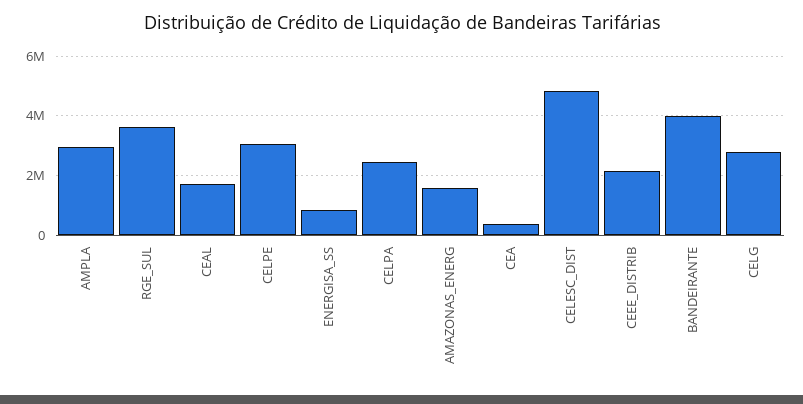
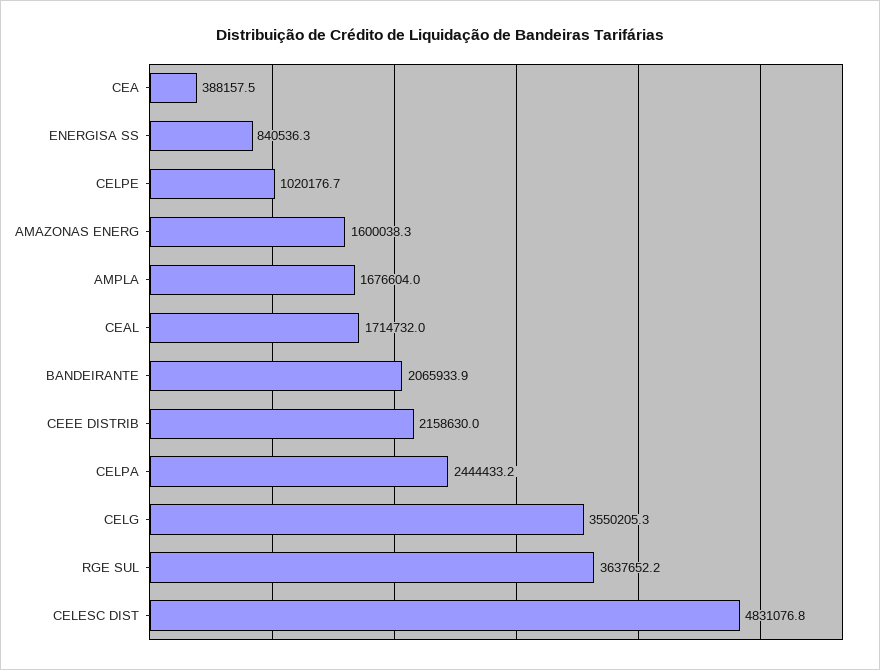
AMPLA: 3000000 -> 1676604
CELPE: 3000000 -> 1020176.7
BANDEIRANTE: 4000000 -> 2065933.9
CELG: 2750000 -> 3550205.3

